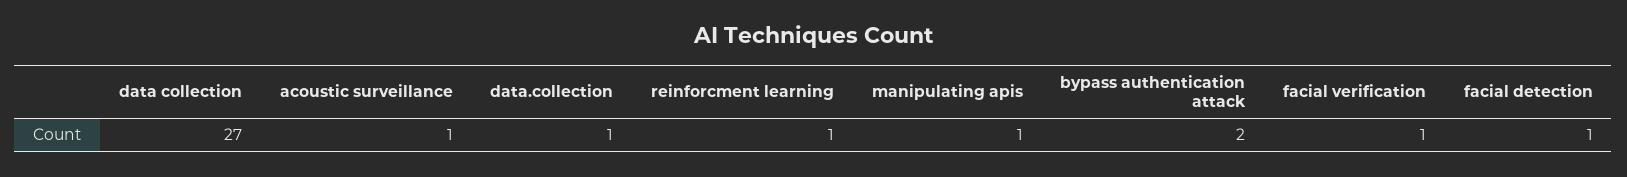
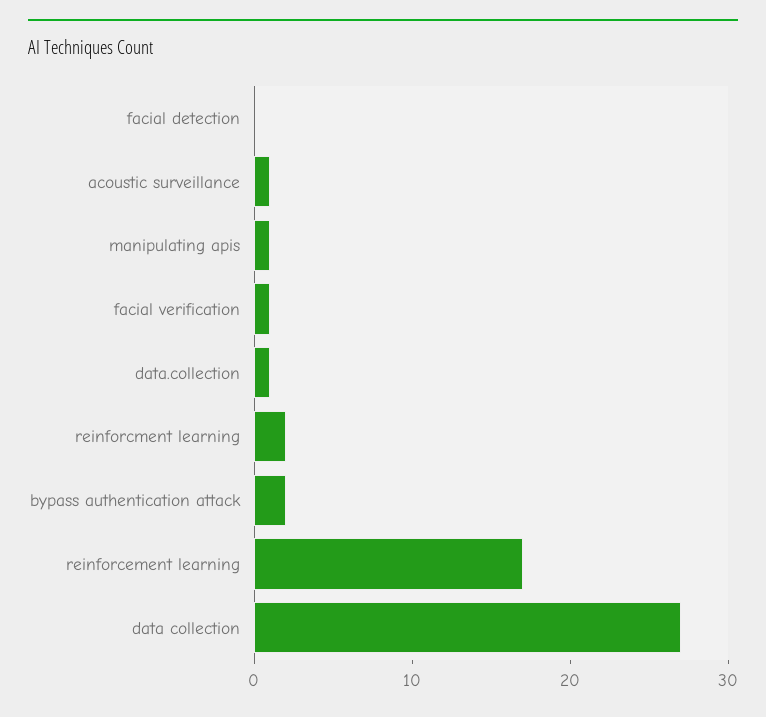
reinforcment learning: 1 -> 2
facial detection: 1 -> 0
reinforcement learning: none -> 17

